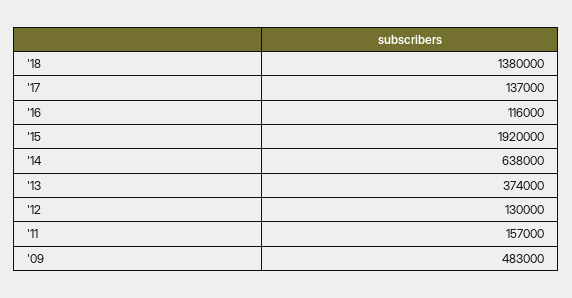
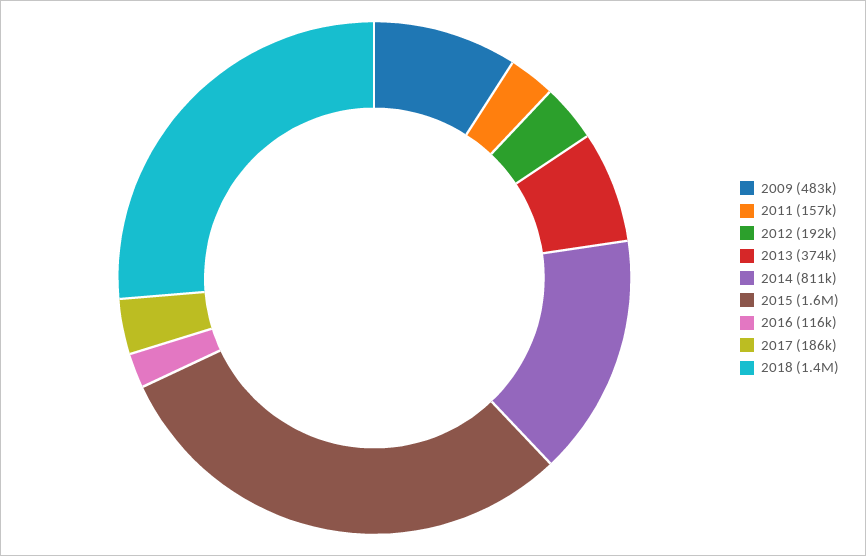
'17: 137000 -> 186000
'15: 1920000 -> 1600000
'14: 638000 -> 811000
'12: 130000 -> 192000

